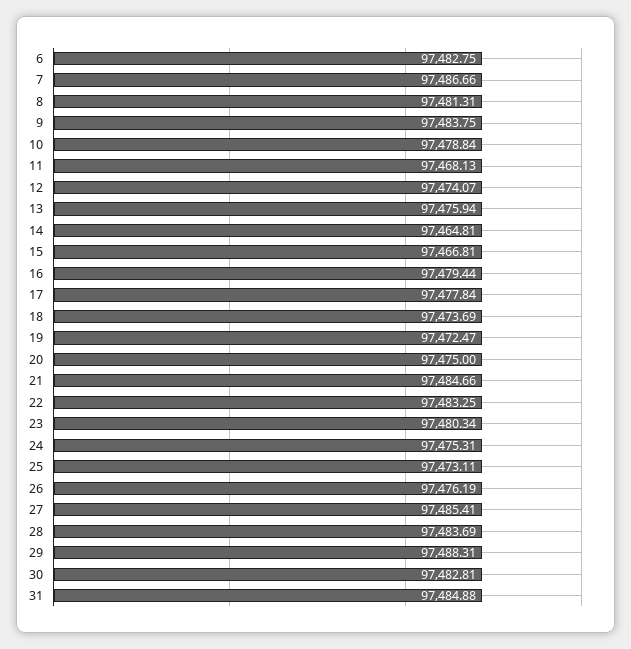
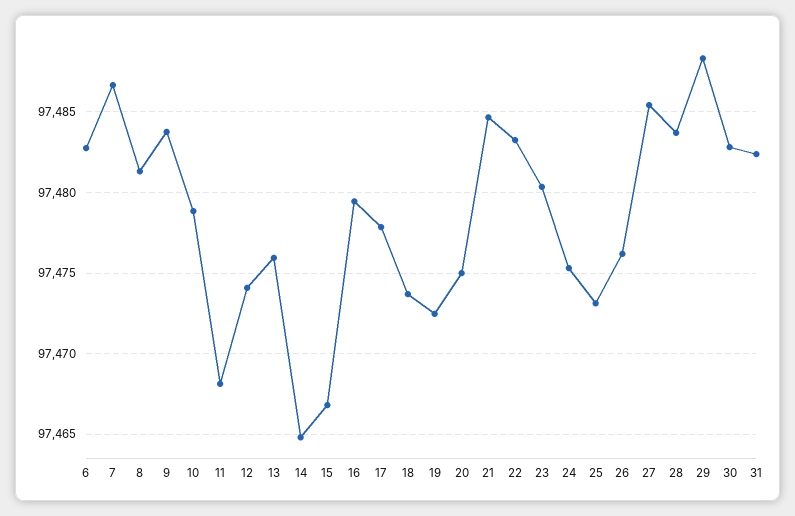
31: 97484.88 -> 97482.5

